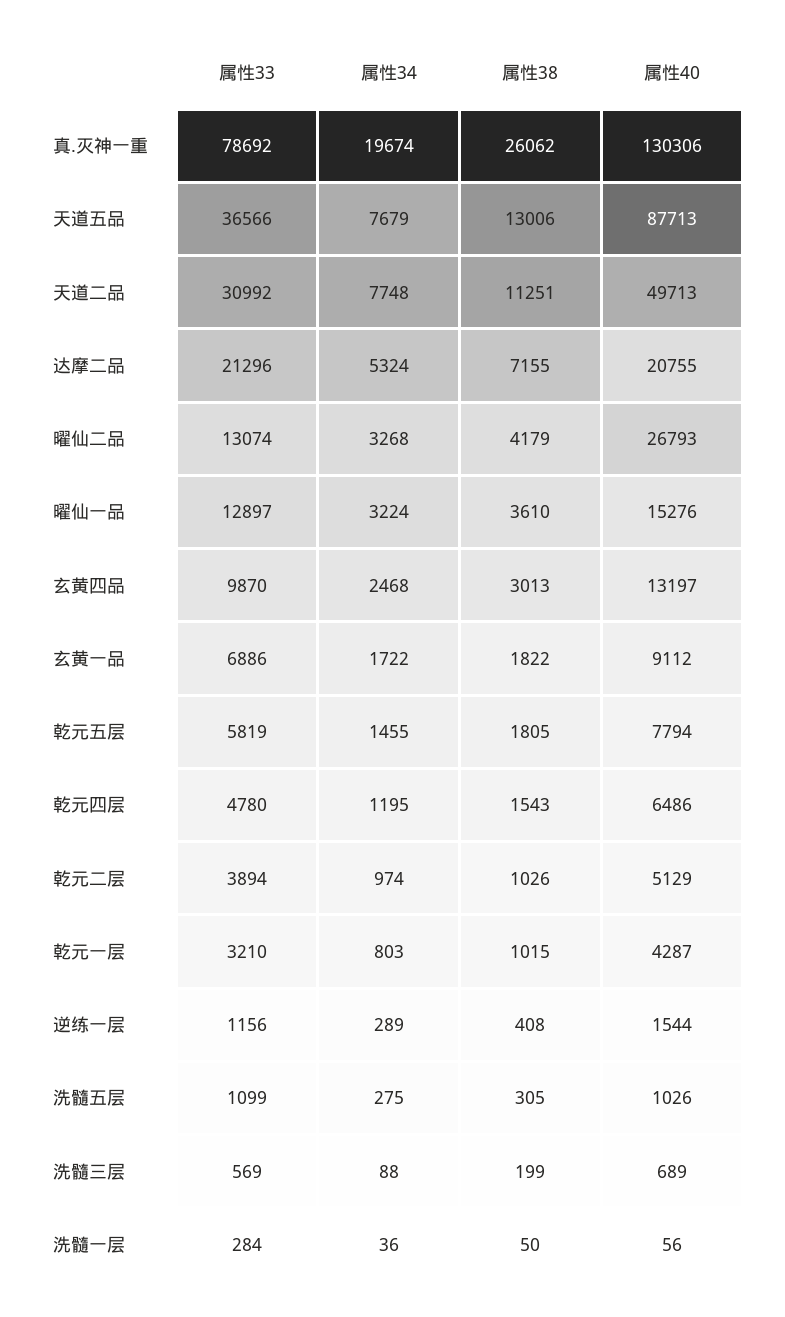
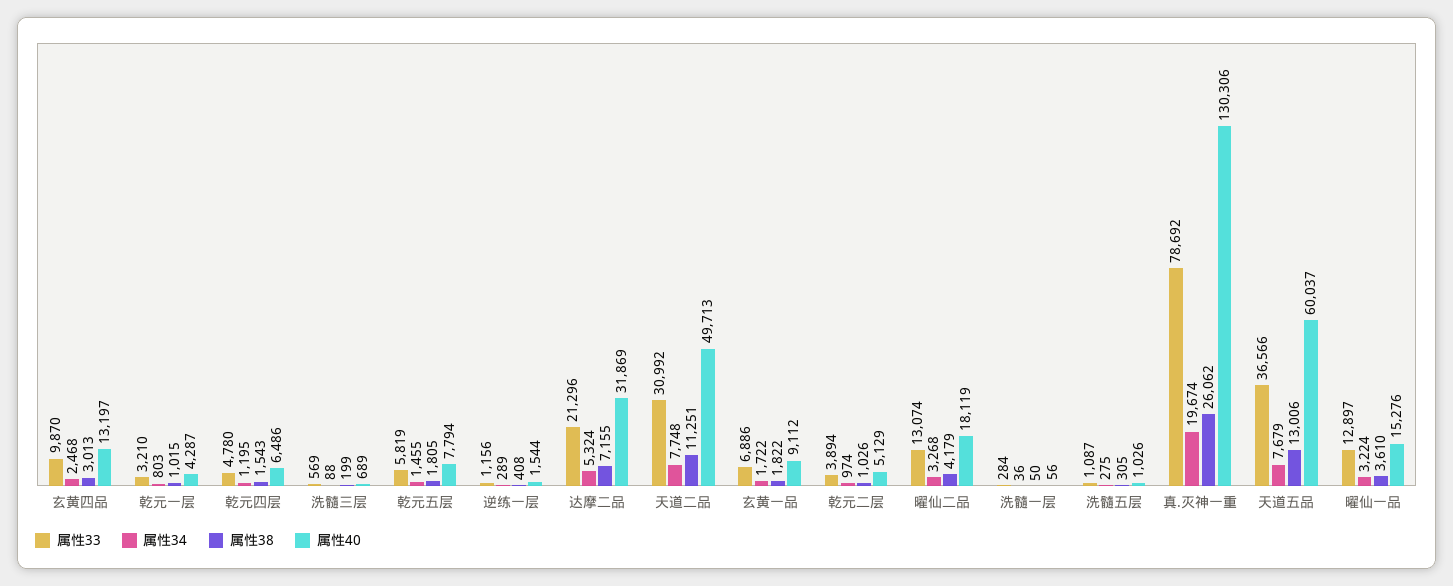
属性40, 天道五品: 87713 -> 60037
属性40, 达摩二品: 20755 -> 31869
属性40, 曜仙二品: 26793 -> 18119
属性33, 洗髓五层: 1099 -> 1087

